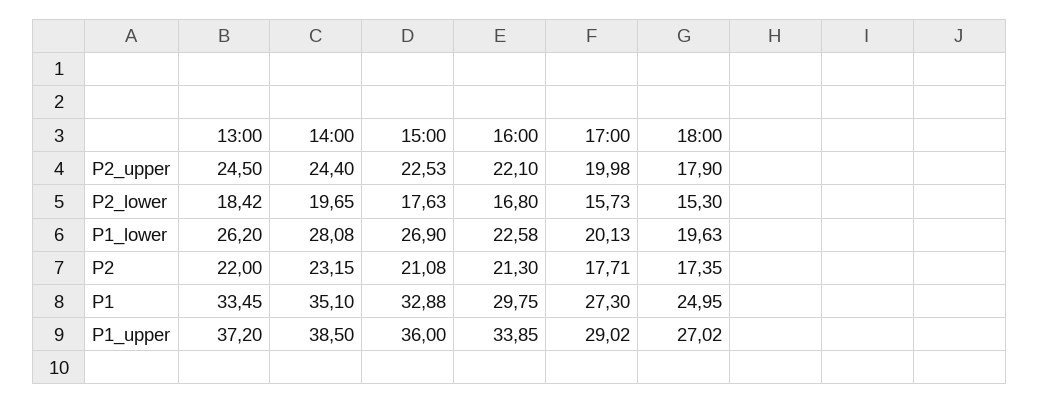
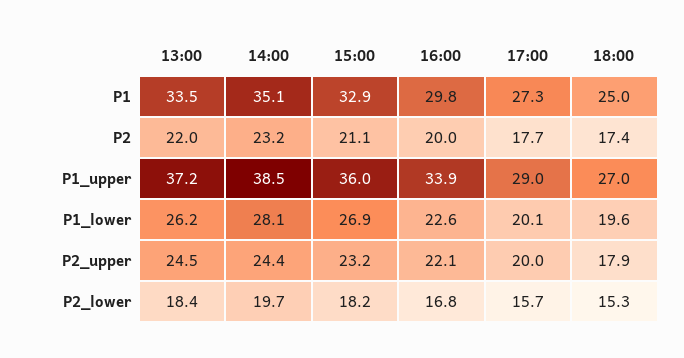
15:00, P2_upper: 22.53 -> 23.2
15:00, P2_lower: 17.63 -> 18.2
16:00, P2: 21.3 -> 20

